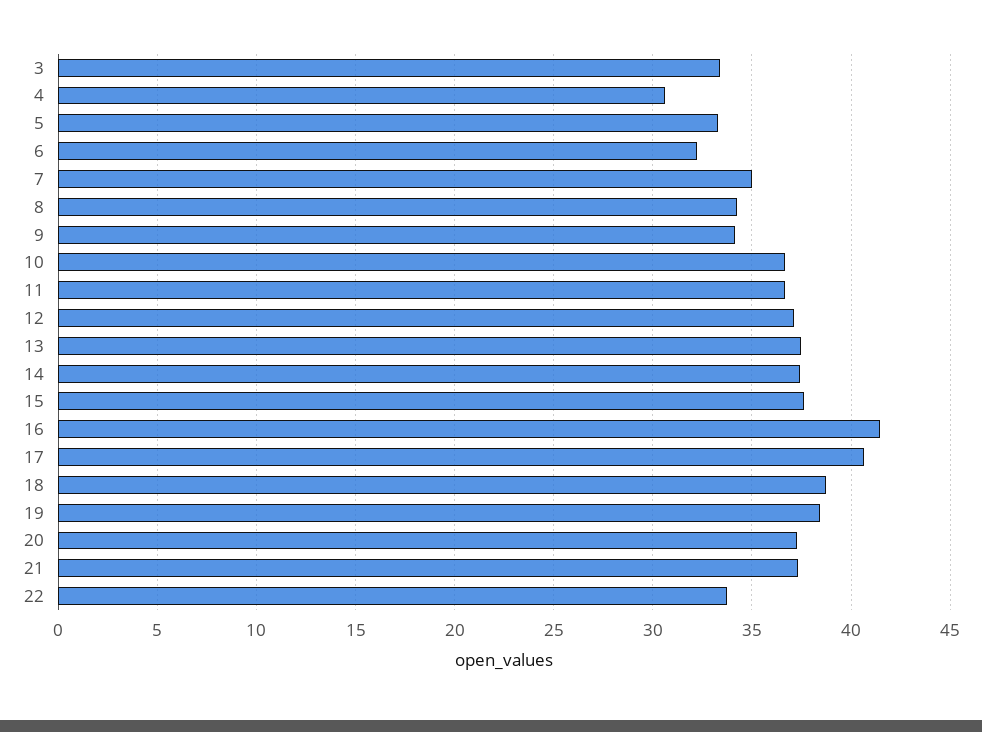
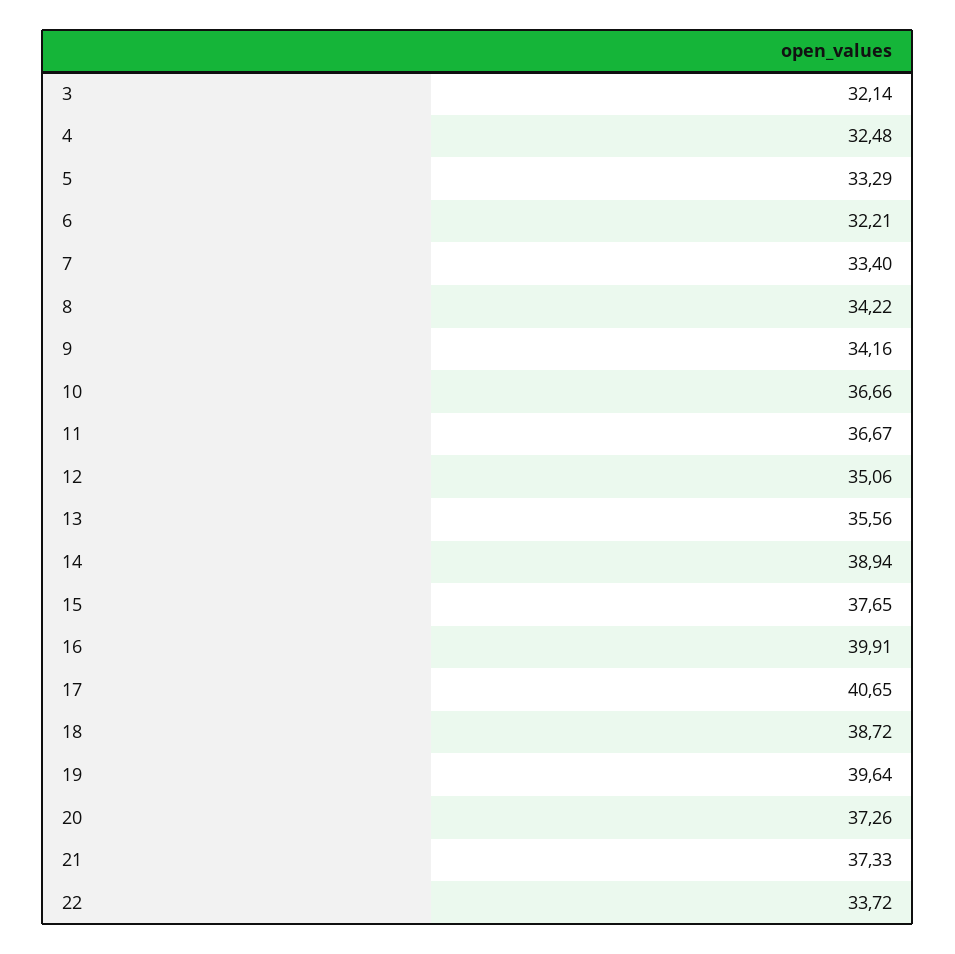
3: 33.5 -> 32.14
4: 30.5 -> 32.48
7: 35 -> 33.4
12: 37 -> 35.06
13: 37.5 -> 35.56
14: 37.5 -> 38.94
16: 41.5 -> 39.91
19: 38.5 -> 39.64

